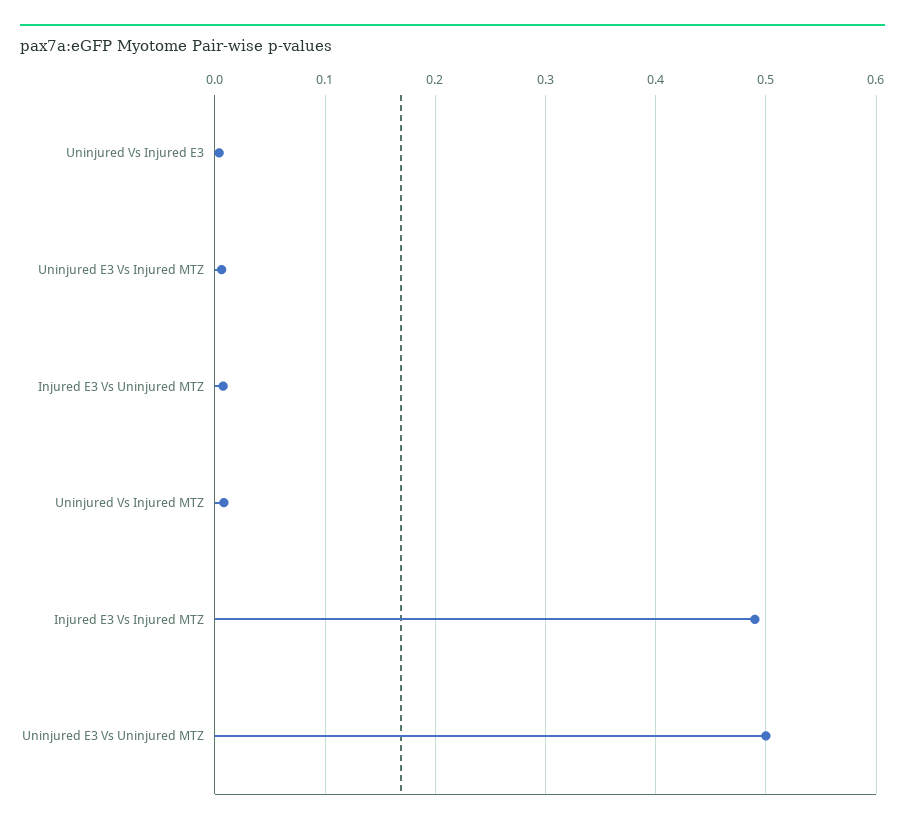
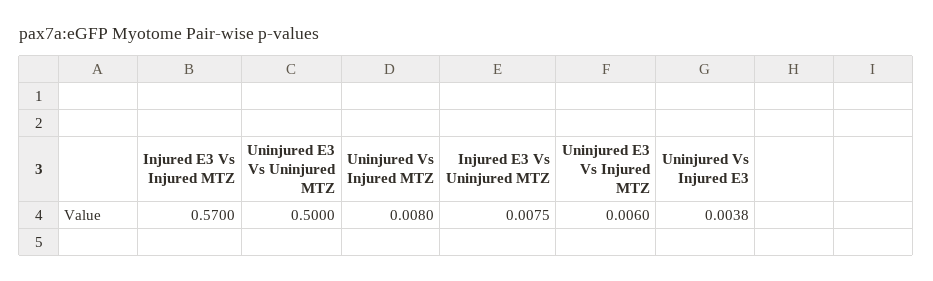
Injured E3 Vs Injured MTZ: 0.49 -> 0.57

